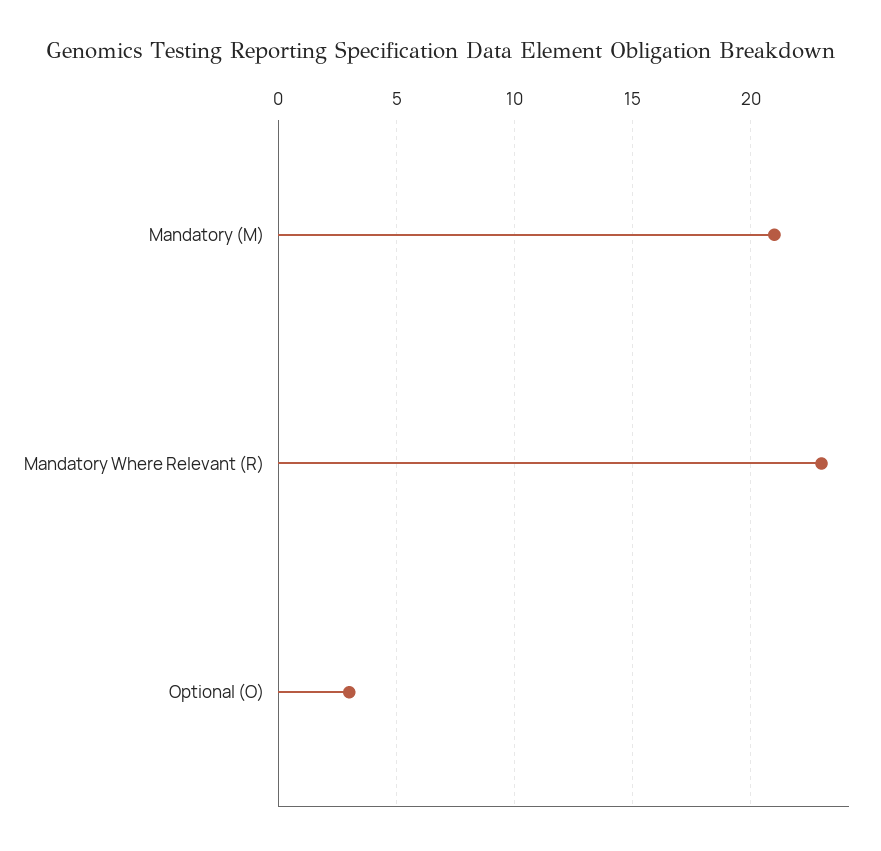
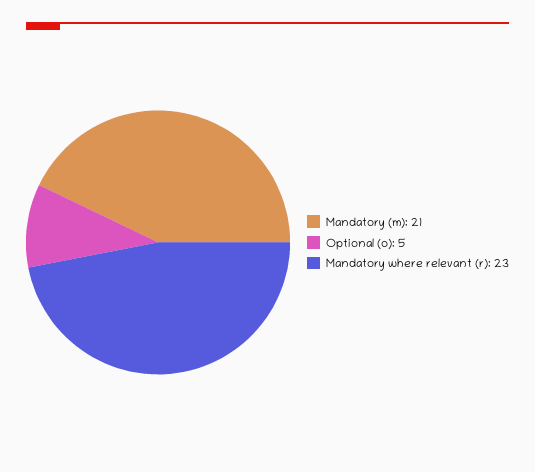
Optional (O): 3 -> 5

